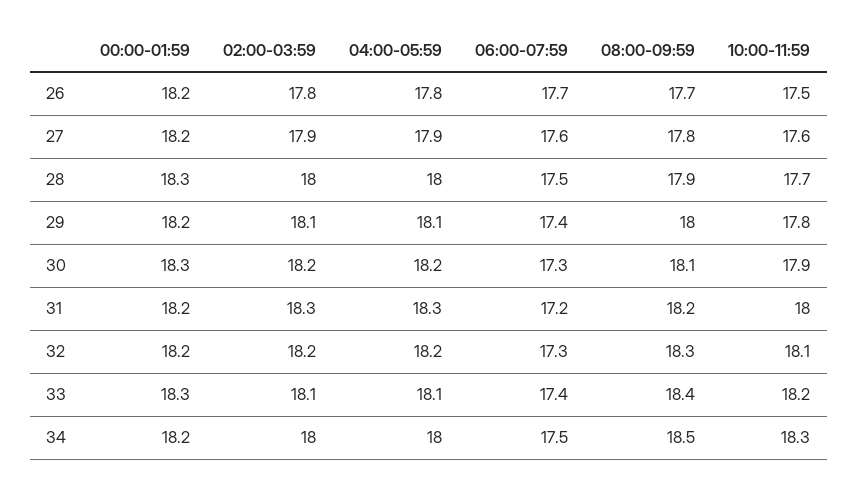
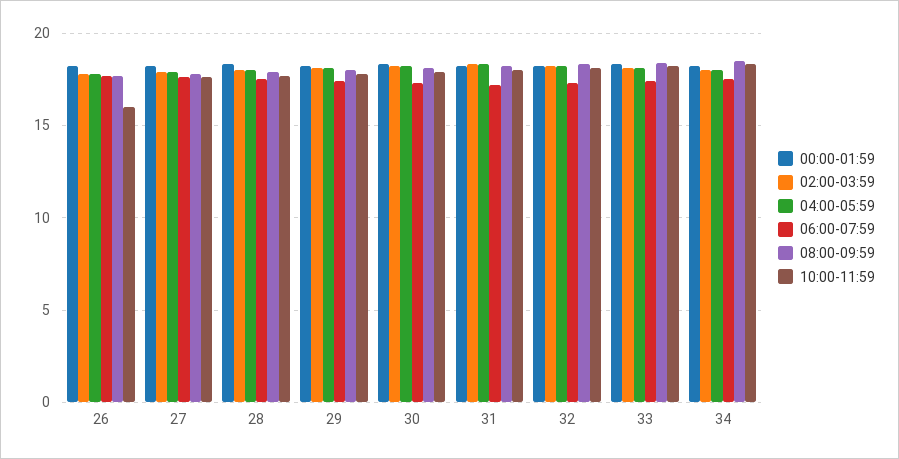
10:00-11:59, 26: 17.5 -> 16

